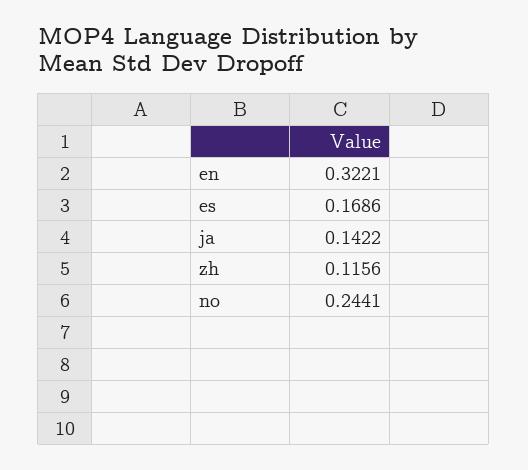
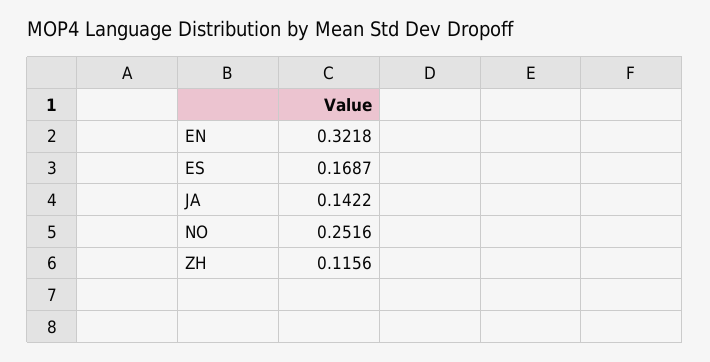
en: 0.3221 -> 0.3218
es: 0.1686 -> 0.1687
no: 0.2441 -> 0.2516

